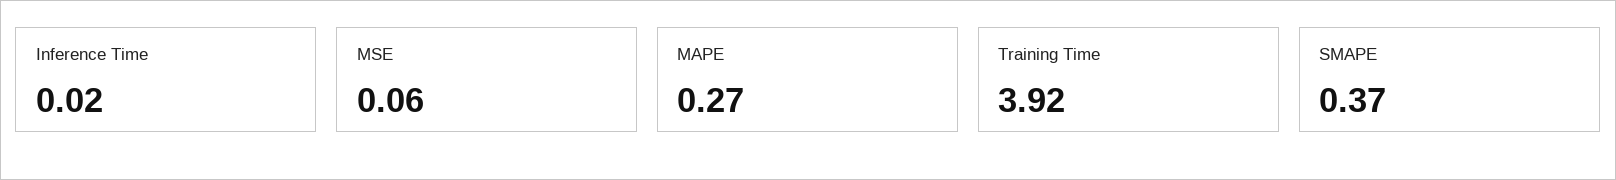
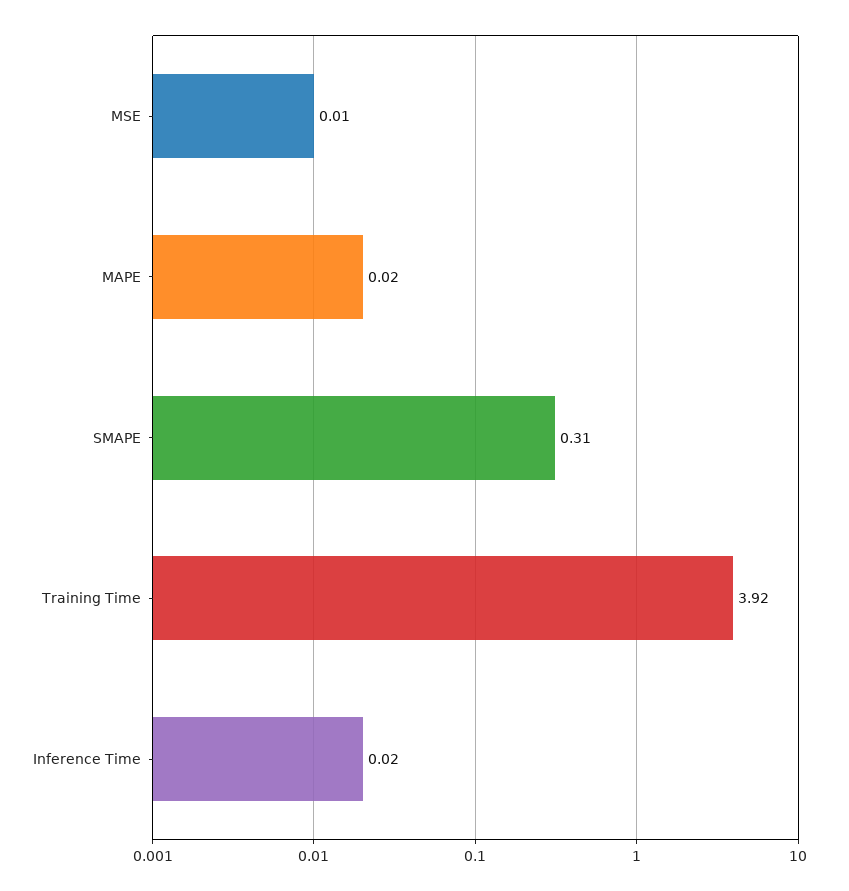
MSE: 0.06 -> 0.01
MAPE: 0.27 -> 0.02
SMAPE: 0.37 -> 0.31

